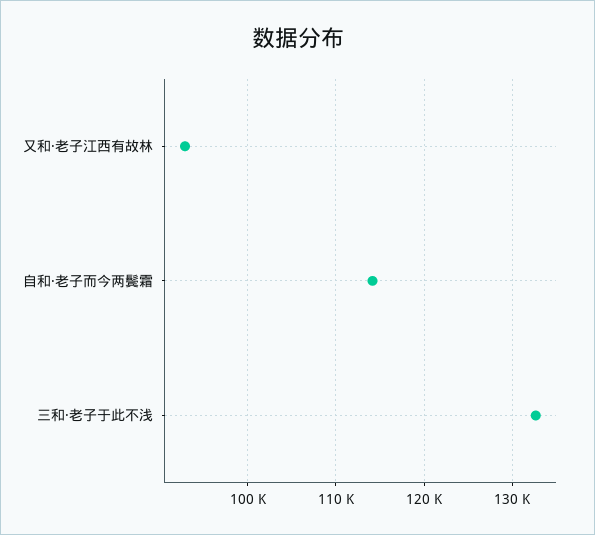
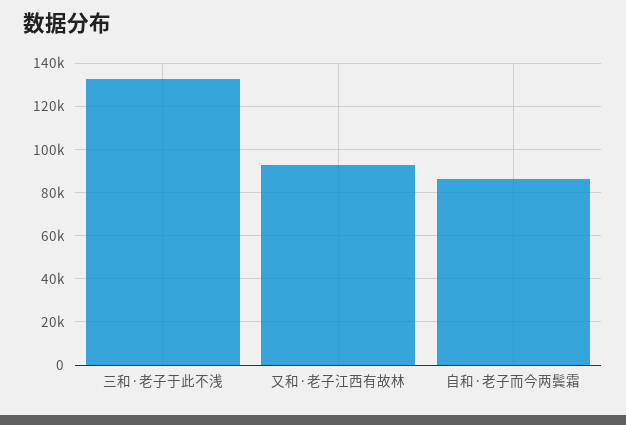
自和·老子而今两鬓霜: 114000 -> 85000

